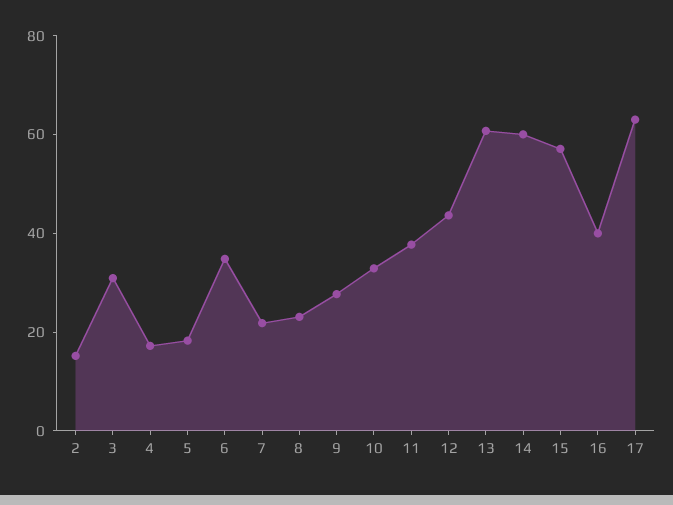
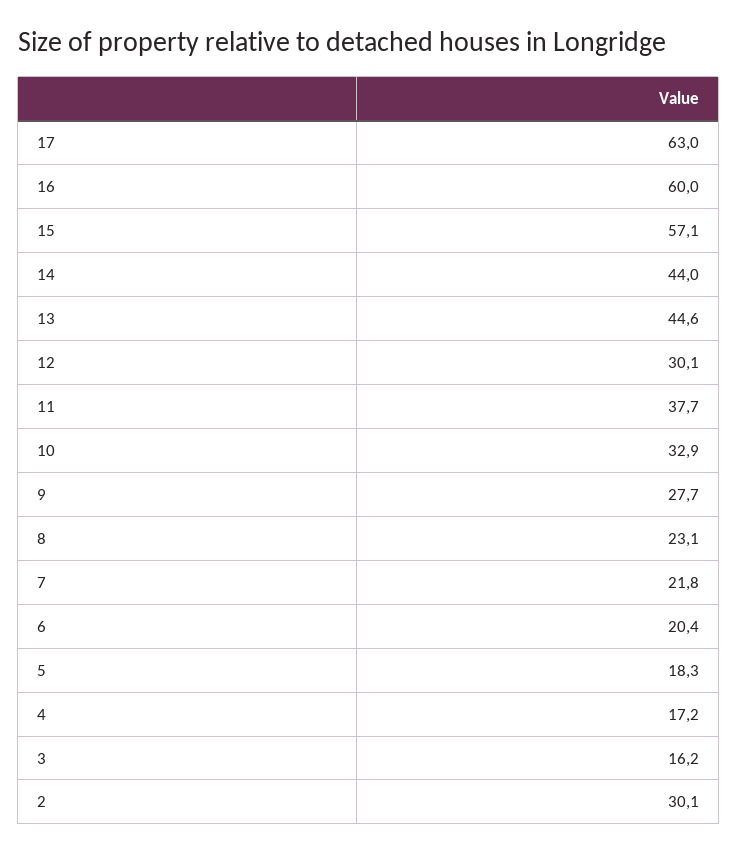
2: 15 -> 30.1
3: 30 -> 16.2
6: 35 -> 20.4
12: 45 -> 30.1
13: 60 -> 44.6
14: 60 -> 44
16: 40 -> 60

